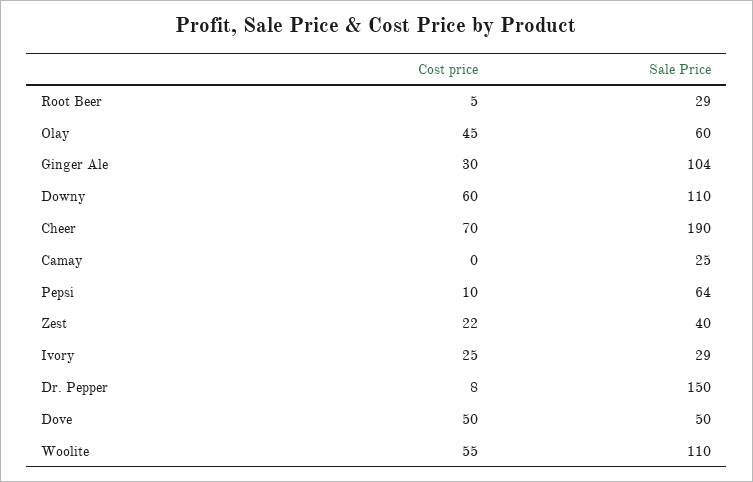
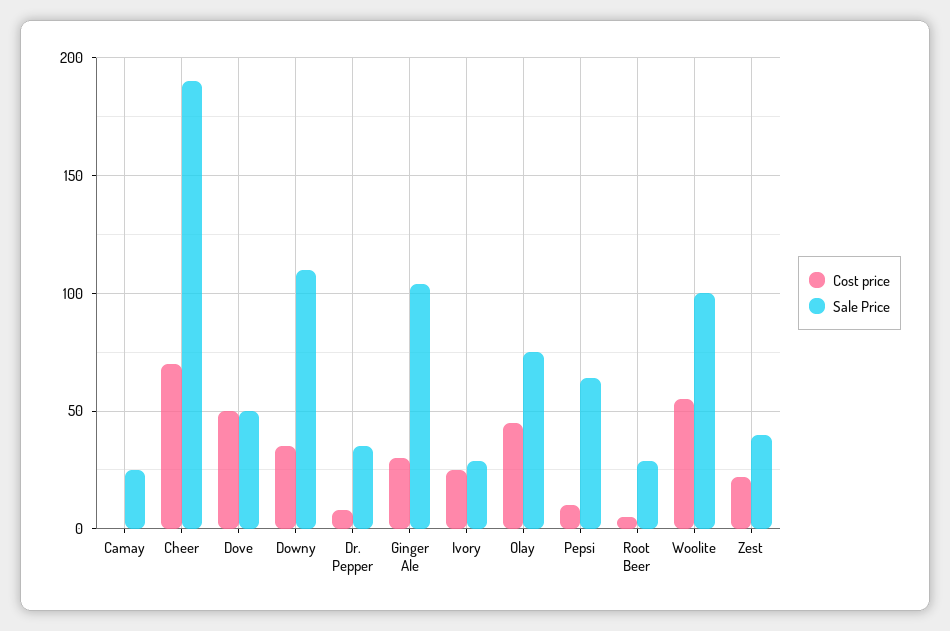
Sale Price, Olay: 60 -> 75
Cost price, Downy: 60 -> 35
Sale Price, Dr. Pepper: 150 -> 35
Sale Price, Woolite: 110 -> 100

